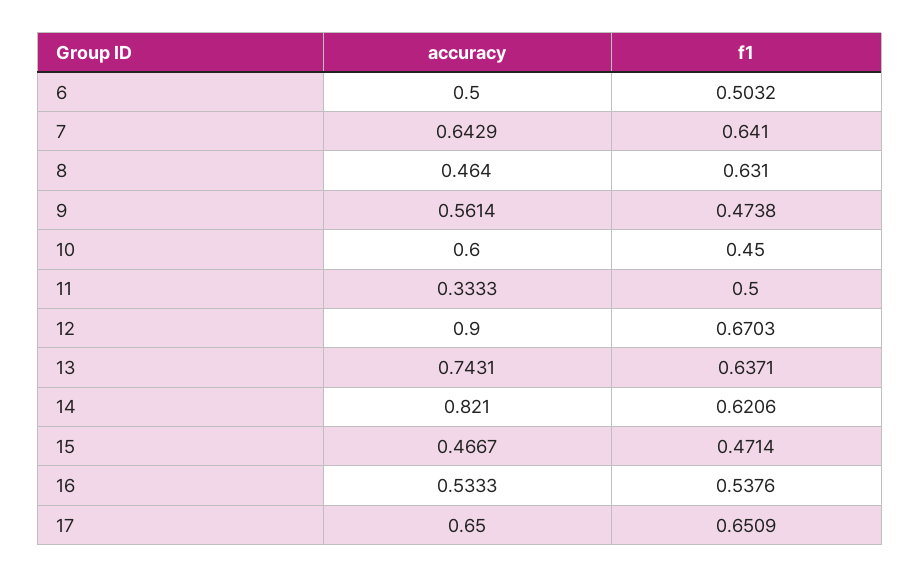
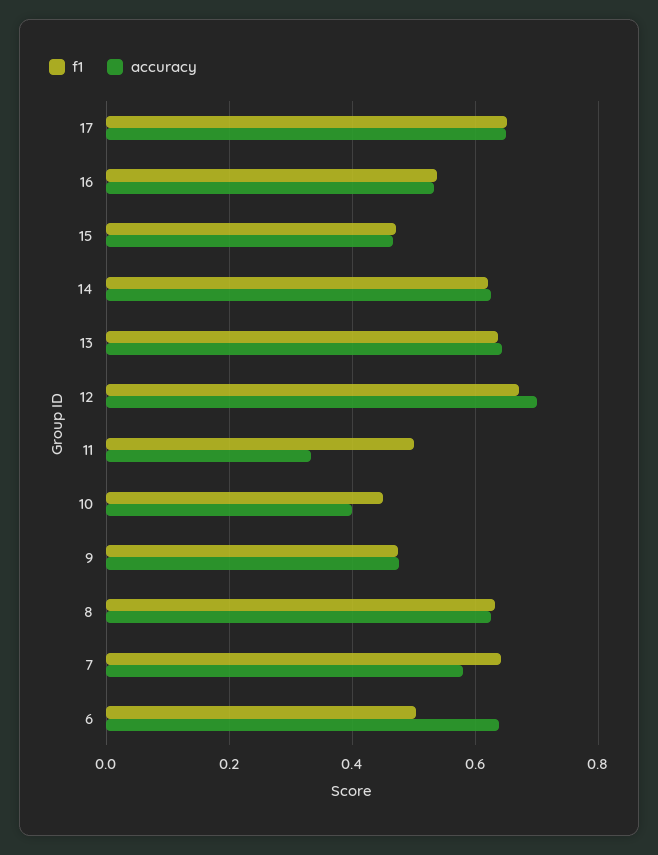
accuracy, 6: 0.5 -> 0.64
accuracy, 7: 0.6429 -> 0.58
accuracy, 8: 0.464 -> 0.62
accuracy, 9: 0.5614 -> 0.48
accuracy, 10: 0.6 -> 0.4
accuracy, 12: 0.9 -> 0.7
accuracy, 13: 0.7431 -> 0.64
accuracy, 14: 0.821 -> 0.62

